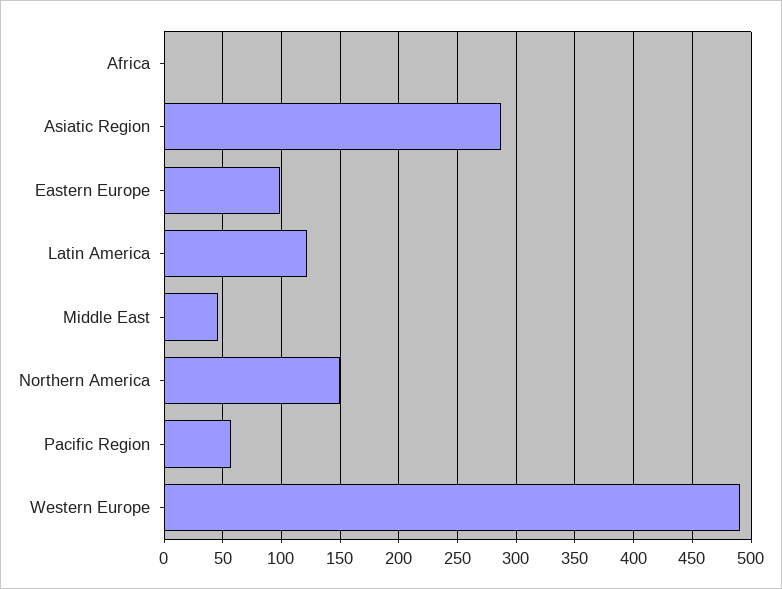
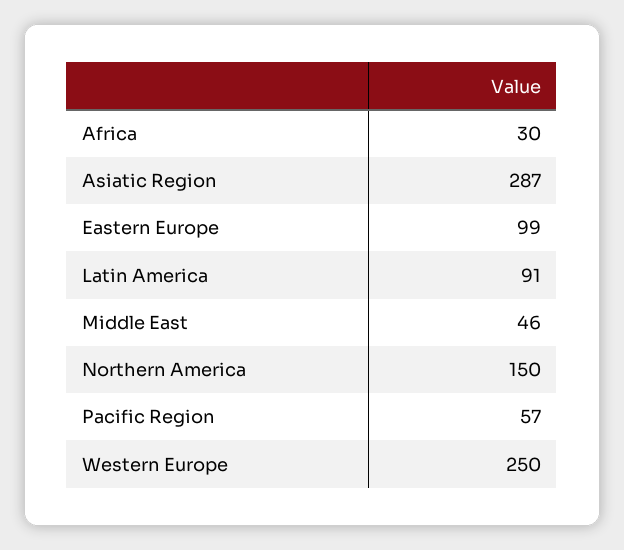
Africa: 0 -> 30
Latin America: 120 -> 91
Western Europe: 490 -> 250

